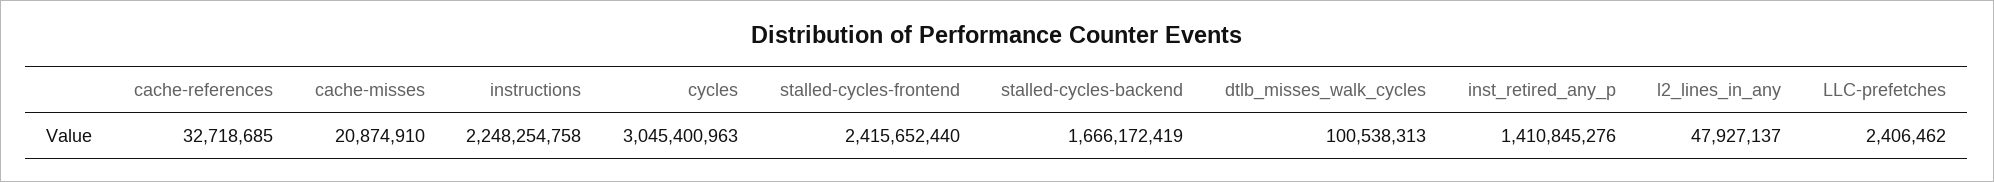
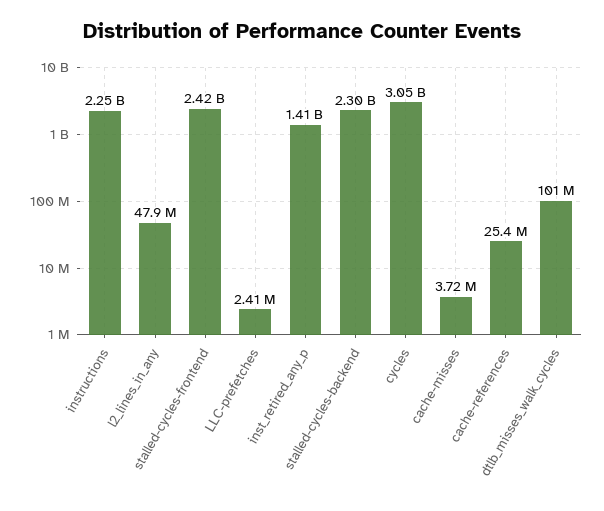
cache-references: 32718685 -> 25400000
cache-misses: 20874910 -> 3720000
stalled-cycles-backend: 1666172419 -> 2300000000

